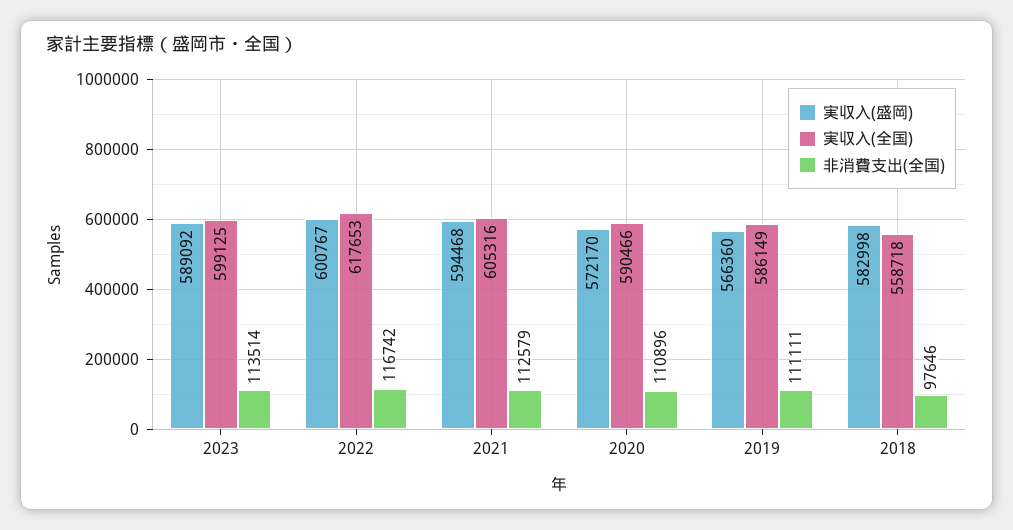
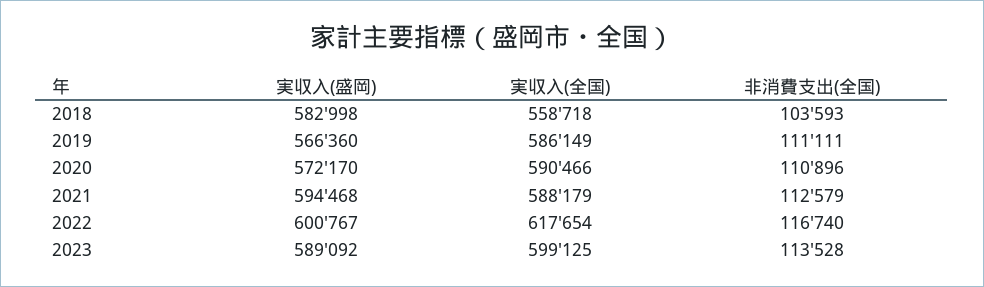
非消費支出(全国), 2023: 113514 -> 113528
実収入(全国), 2022: 617653 -> 617654
非消費支出(全国), 2022: 116742 -> 116740
実収入(全国), 2021: 605316 -> 588179
非消費支出(全国), 2018: 97646 -> 103593

